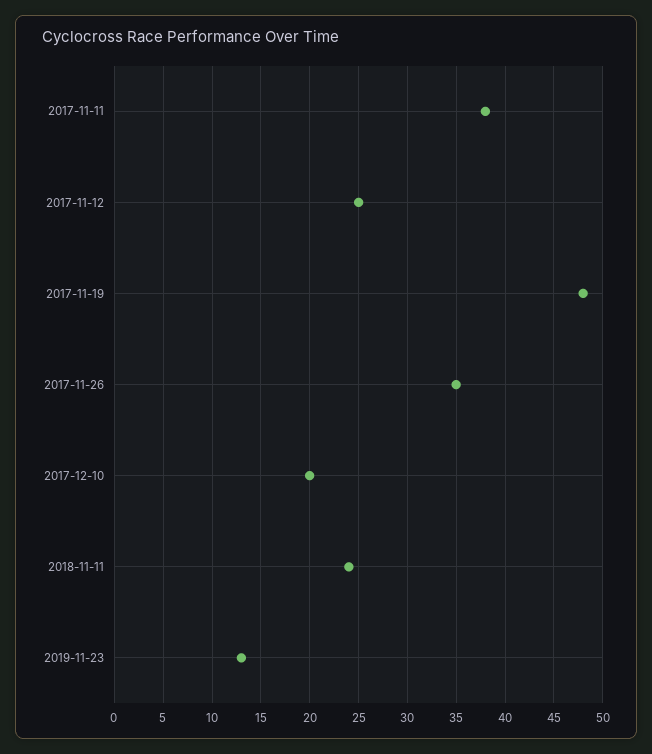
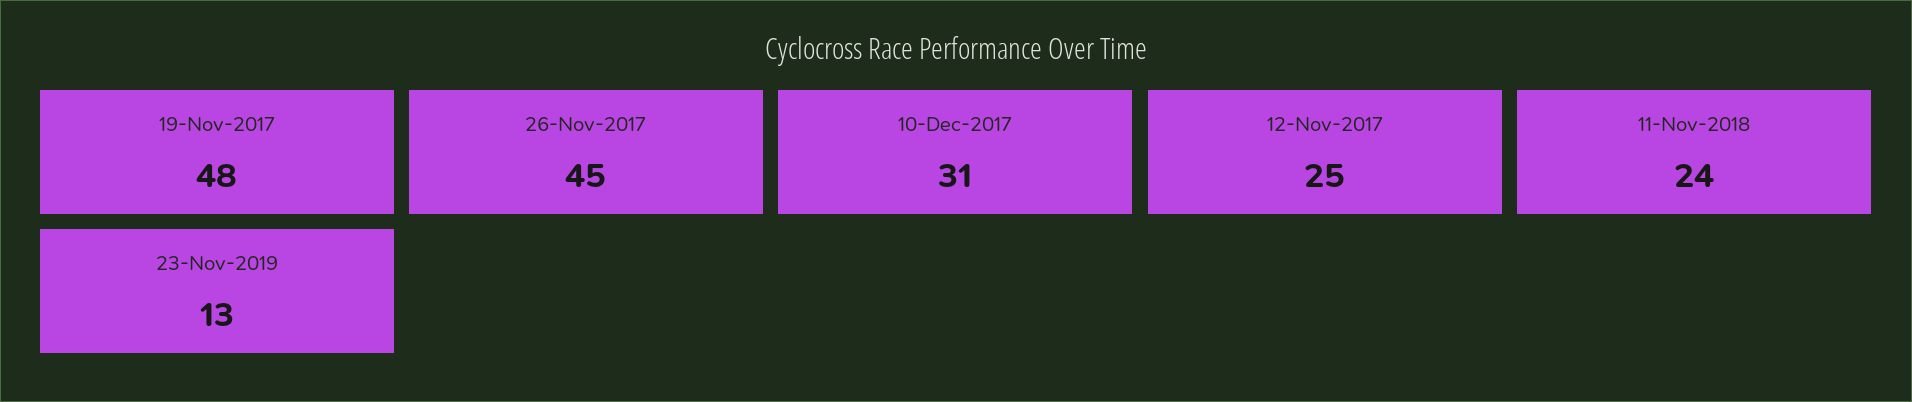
2017-11-11: 38 -> none
2017-11-26: 35 -> 45
2017-12-10: 20 -> 31

